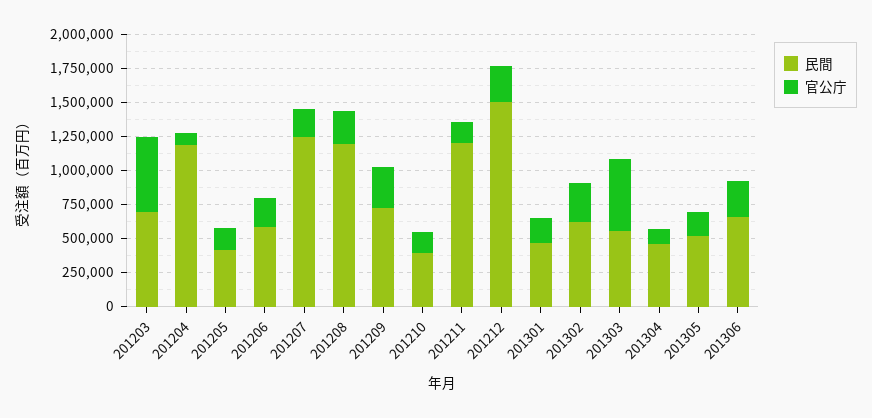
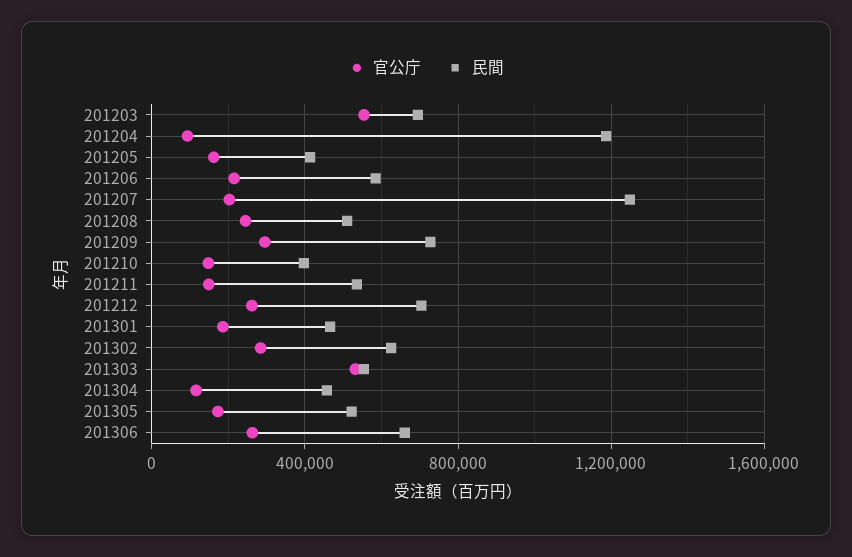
民間, 201208: 1250000 -> 500000
民間, 201211: 1250000 -> 550000
民間, 201212: 1500000 -> 700000

